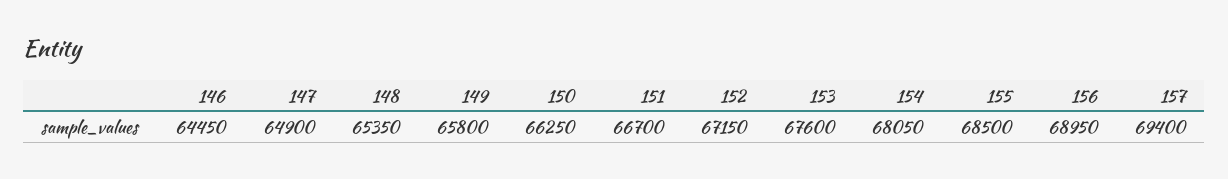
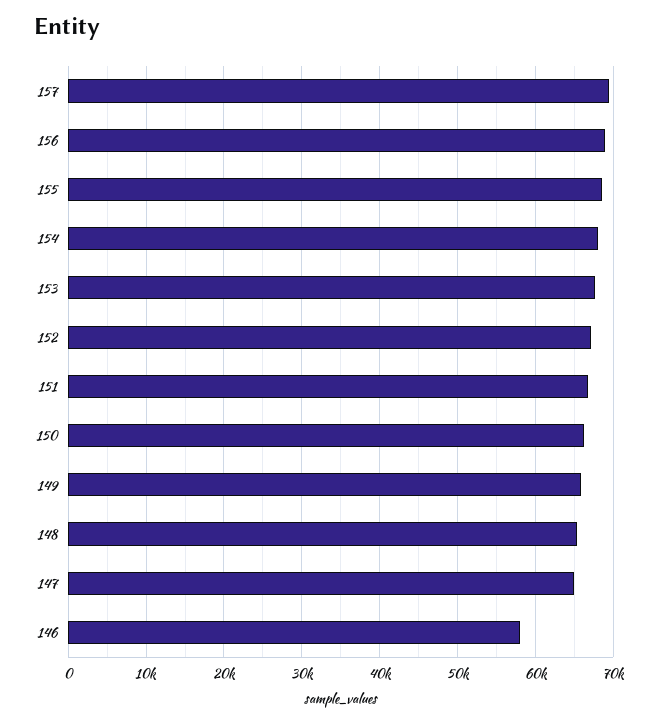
146: 64450 -> 58000

